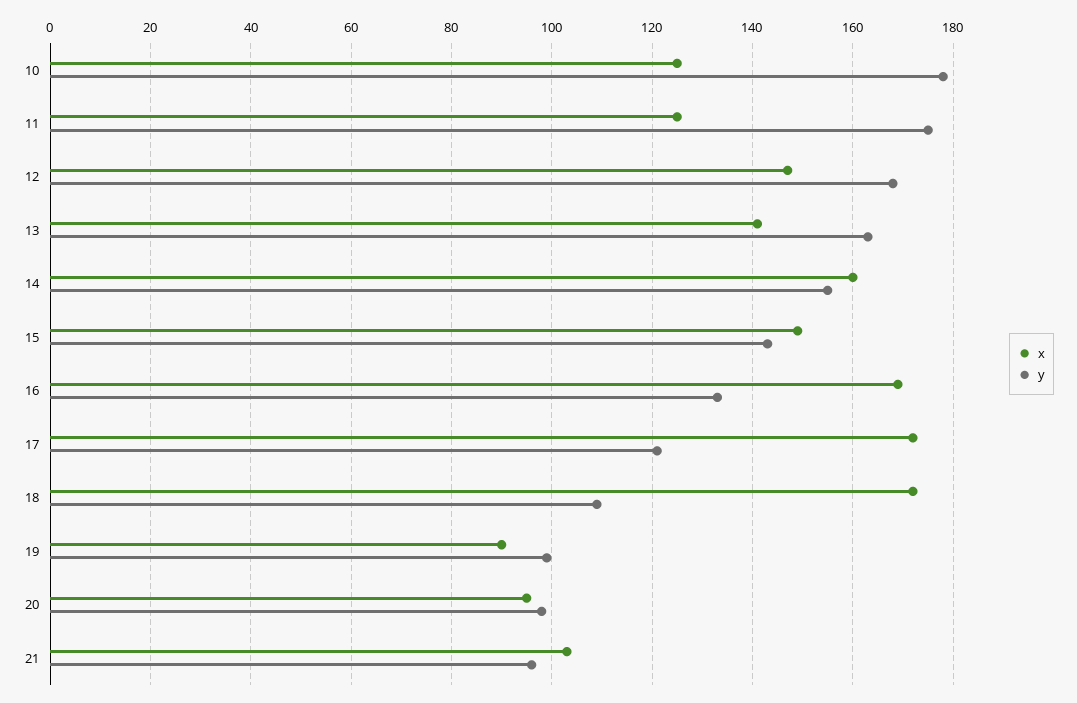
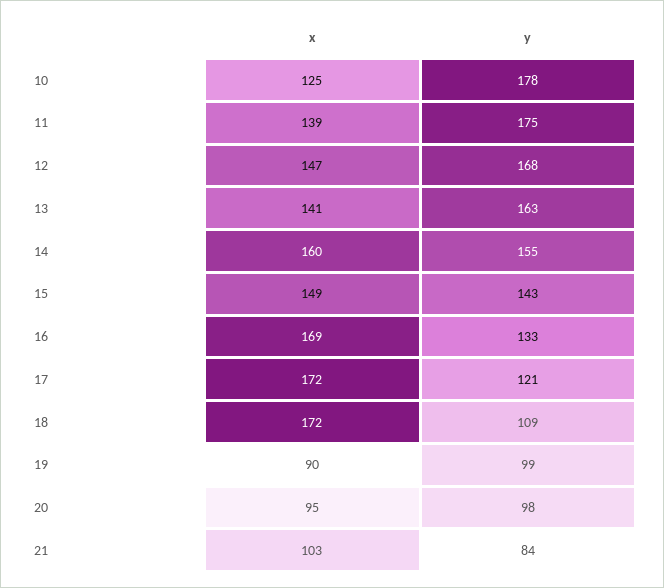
x, 11: 125 -> 139
y, 21: 95 -> 84

